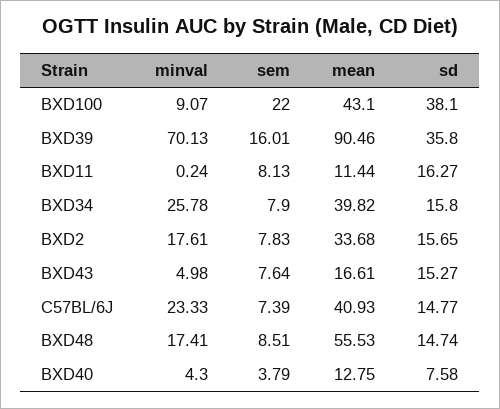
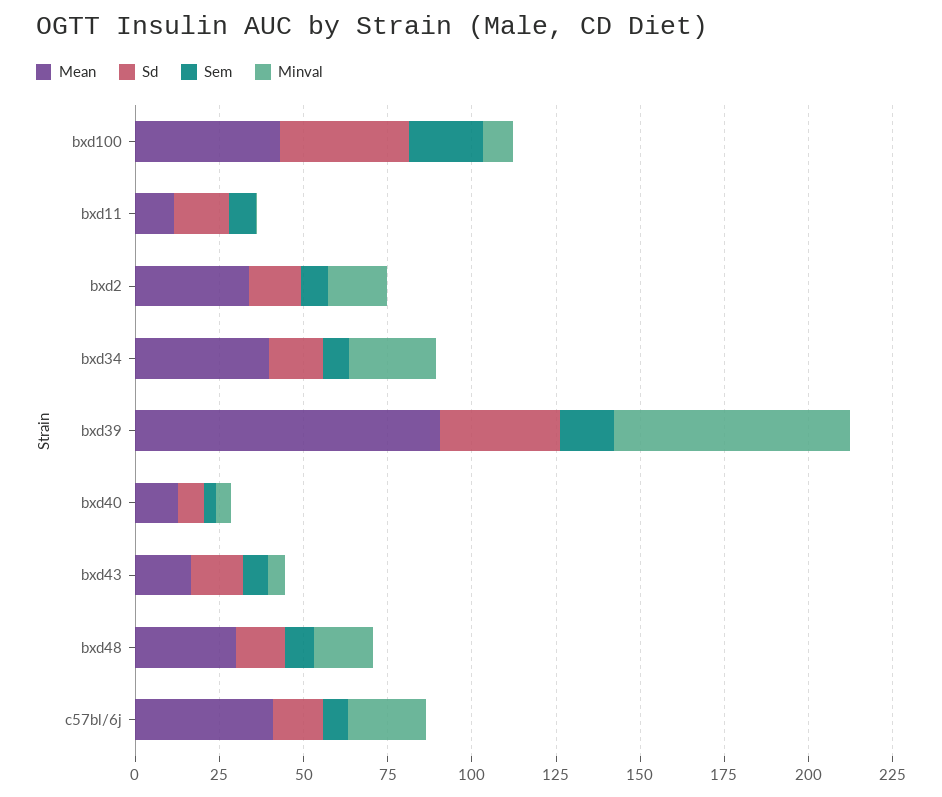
mean, BXD48: 55.53 -> 30

